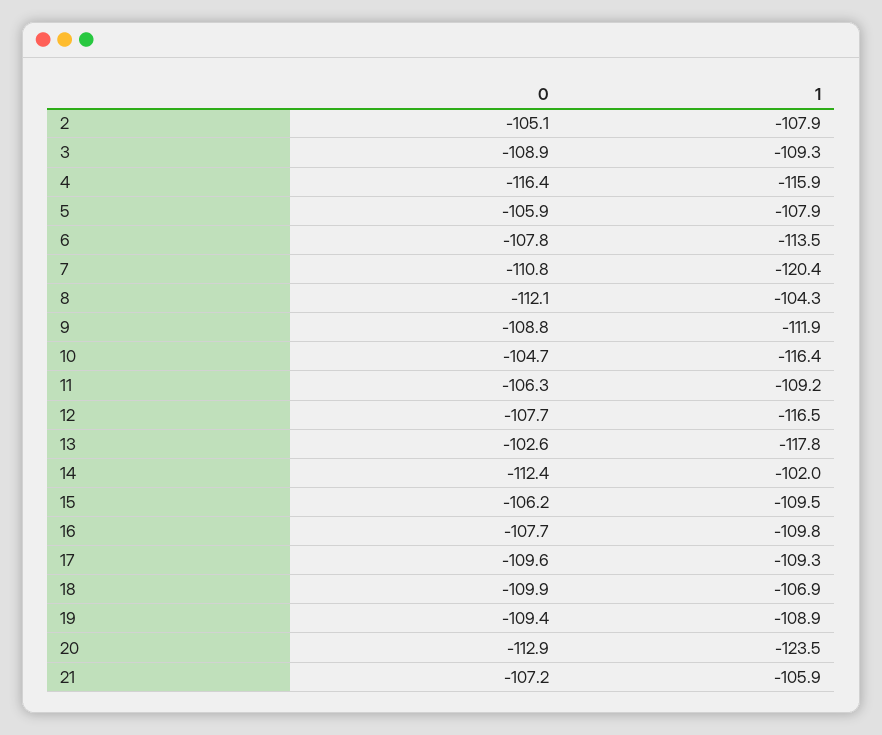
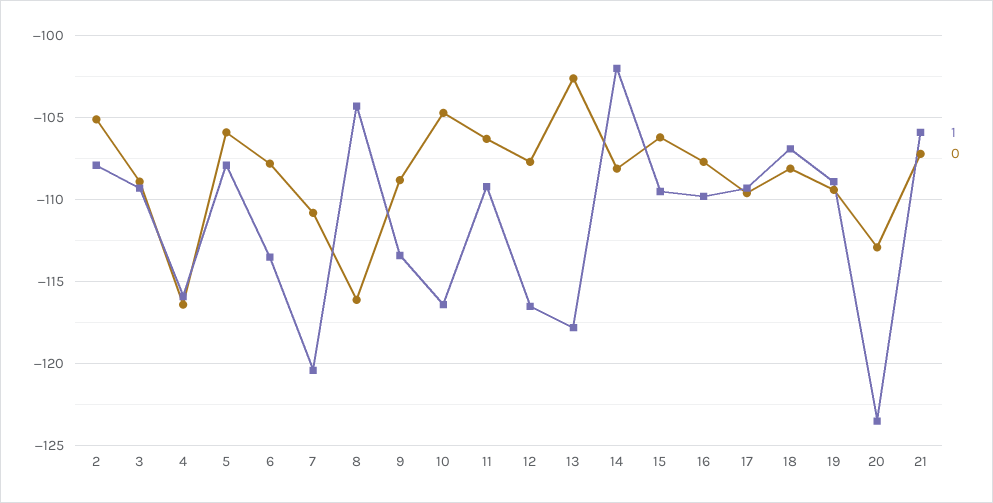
0, 8: -112.1 -> -116
1, 9: -111.9 -> -113.5
0, 14: -112.4 -> -108
0, 18: -109.9 -> -108

